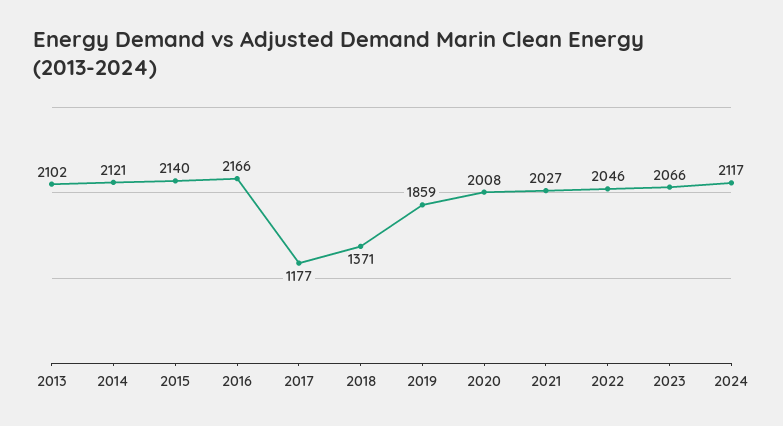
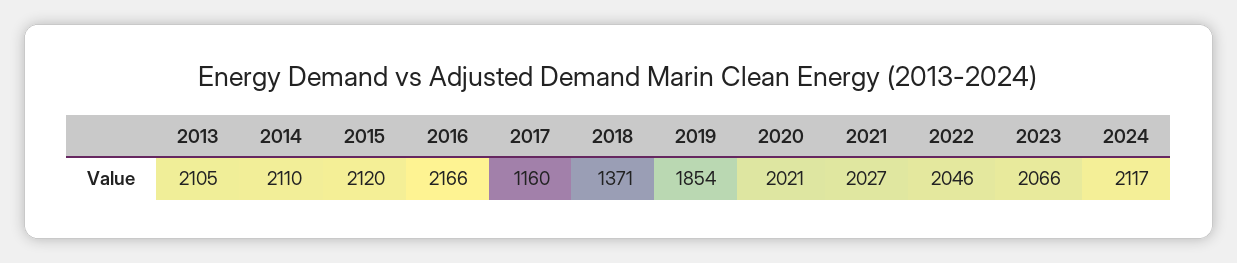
2013: 2102 -> 2105
2014: 2121 -> 2110
2015: 2140 -> 2120
2017: 1177 -> 1160
2019: 1859 -> 1854
2020: 2008 -> 2021

